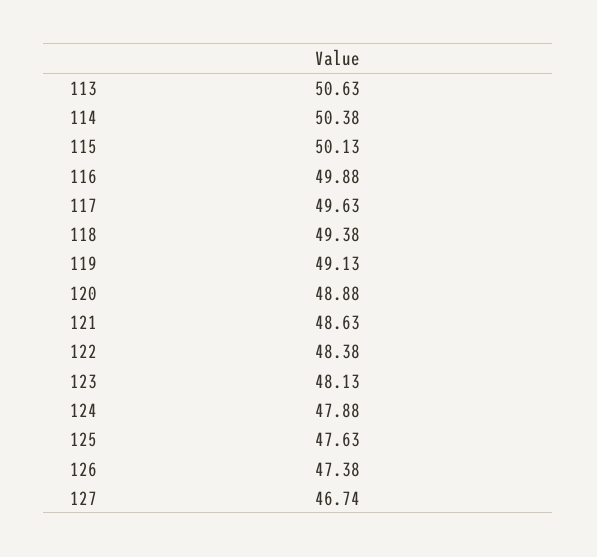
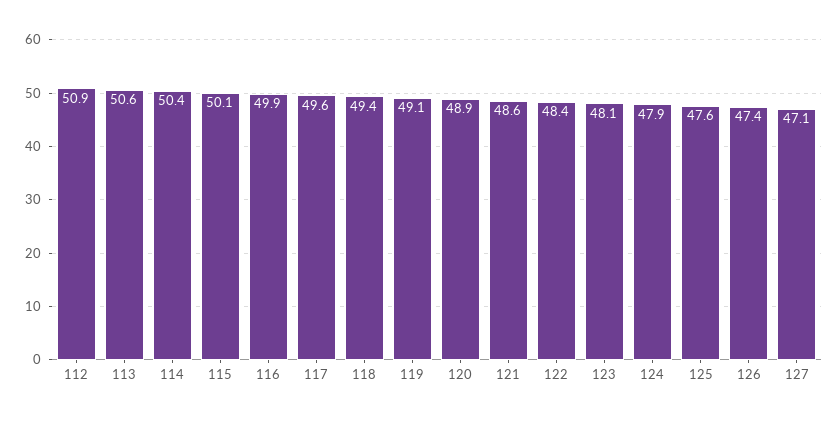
127: 46.74 -> 47.1
112: none -> 50.9

